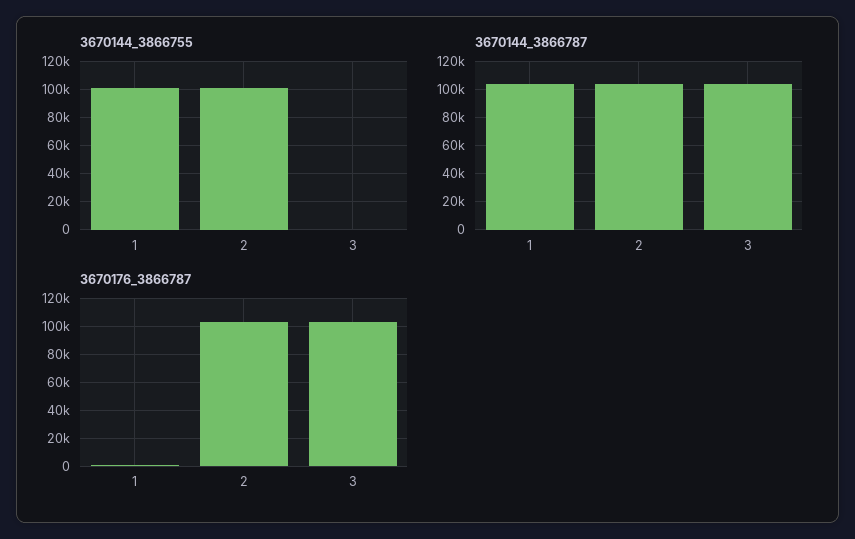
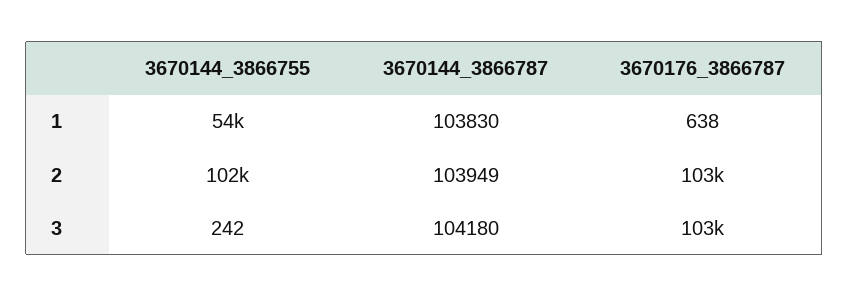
3670144_3866755, 1: 100000 -> 54000

